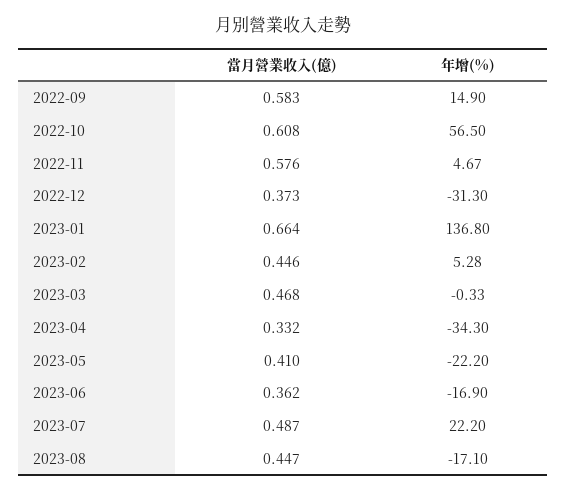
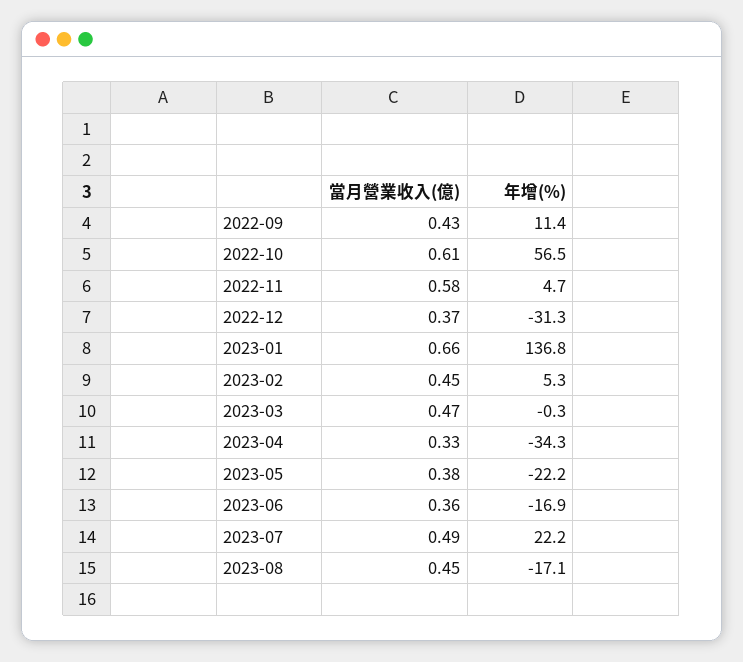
當月營業收入(億), 2022-09: 0.583 -> 0.43
年增(%), 2022-09: 14.9 -> 11.4
當月營業收入(億), 2023-05: 0.41 -> 0.38

